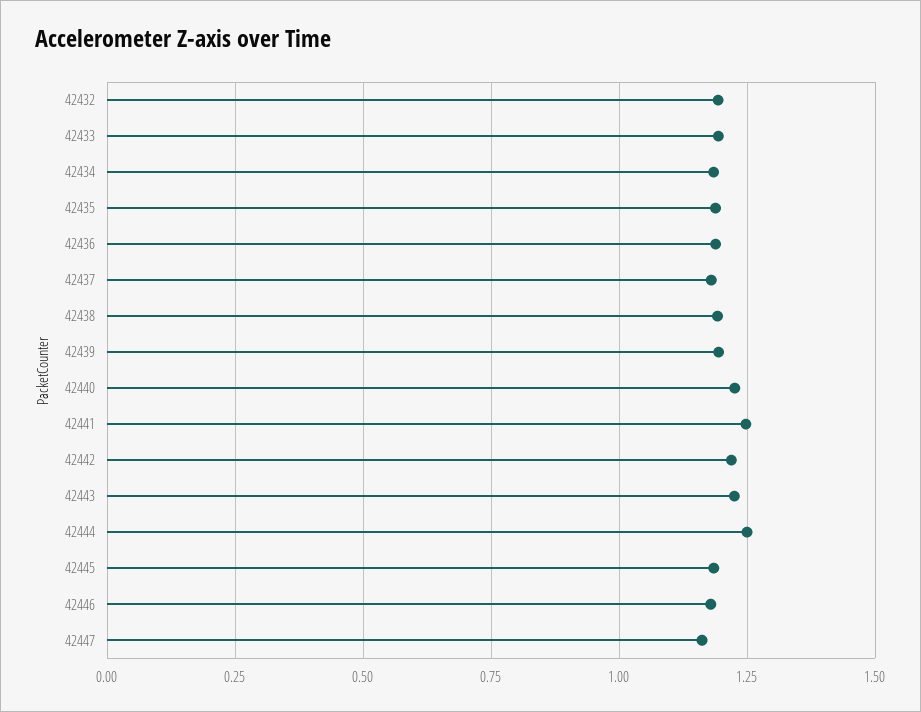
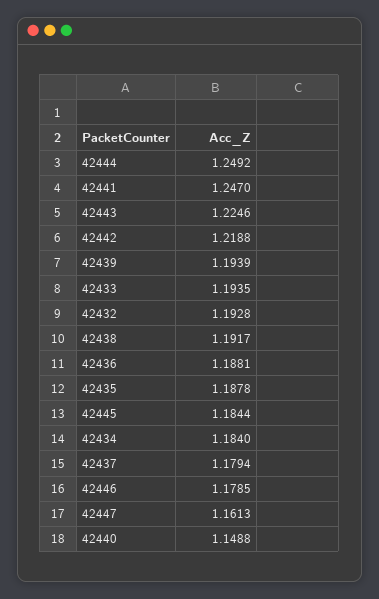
42440: 1.225 -> 1.1488

